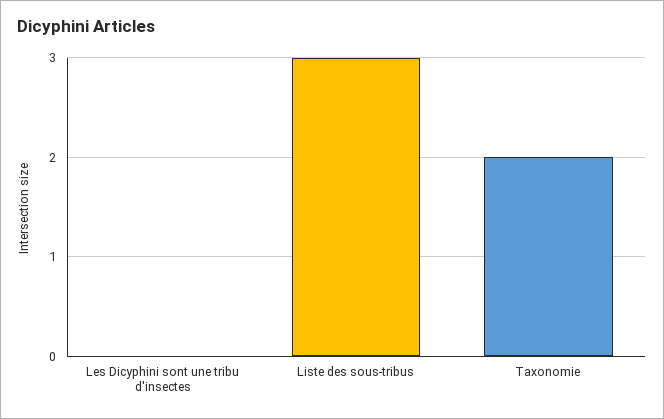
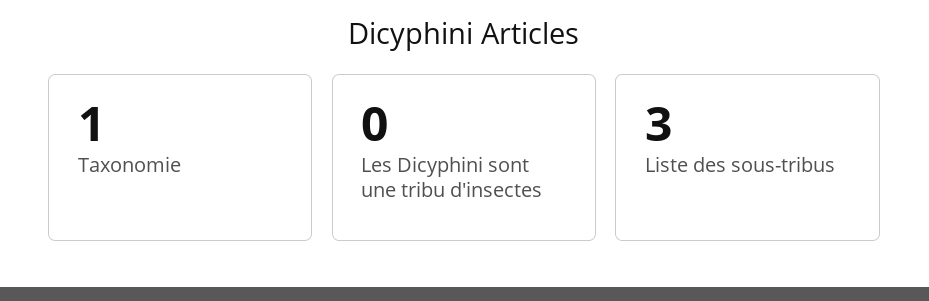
Taxonomie: 2 -> 1

